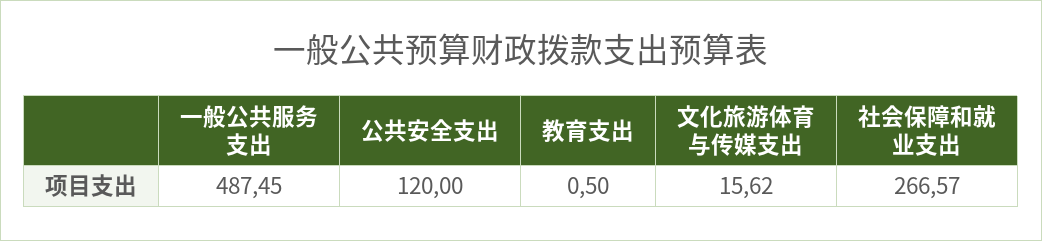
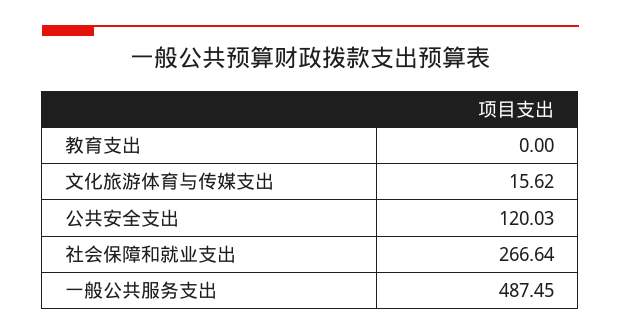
公共安全支出: 120 -> 120.03
教育支出: 0.5 -> 0
社会保障和就业支出: 266.57 -> 266.64

